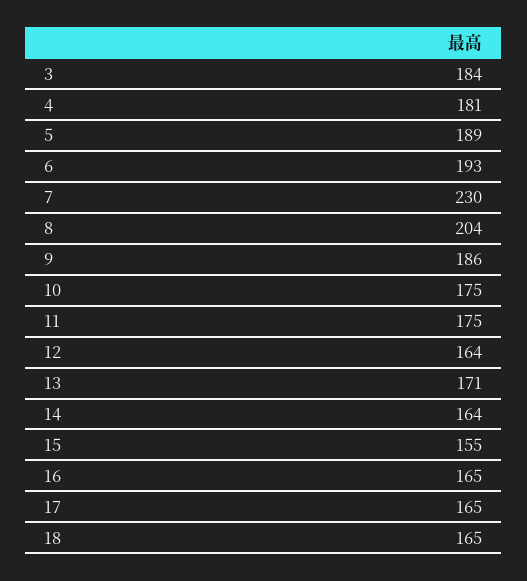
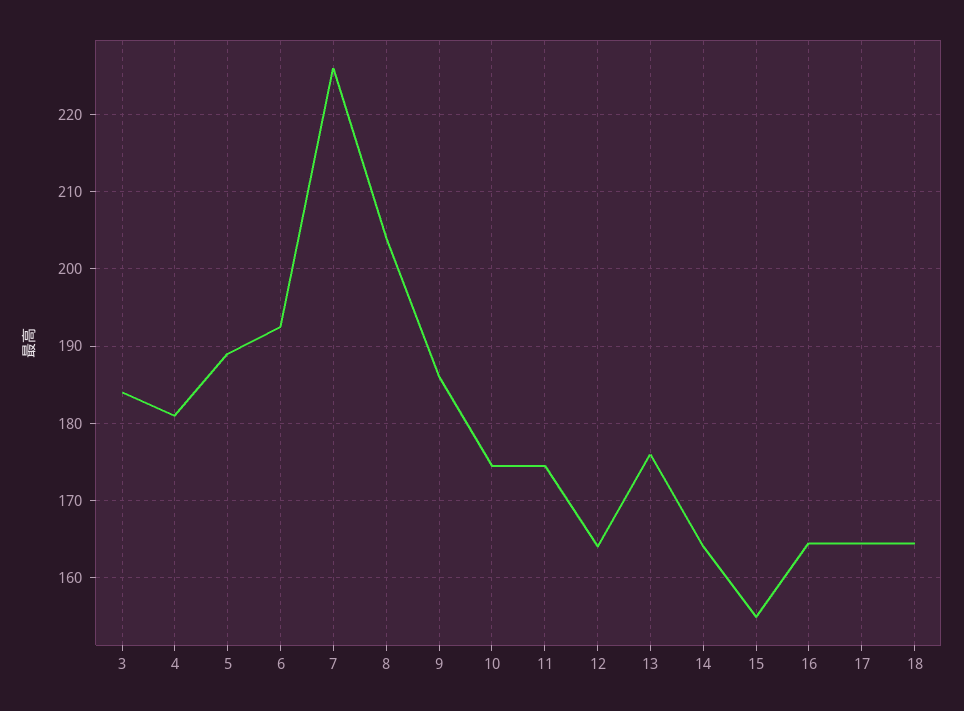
7: 230 -> 226
13: 171 -> 176

